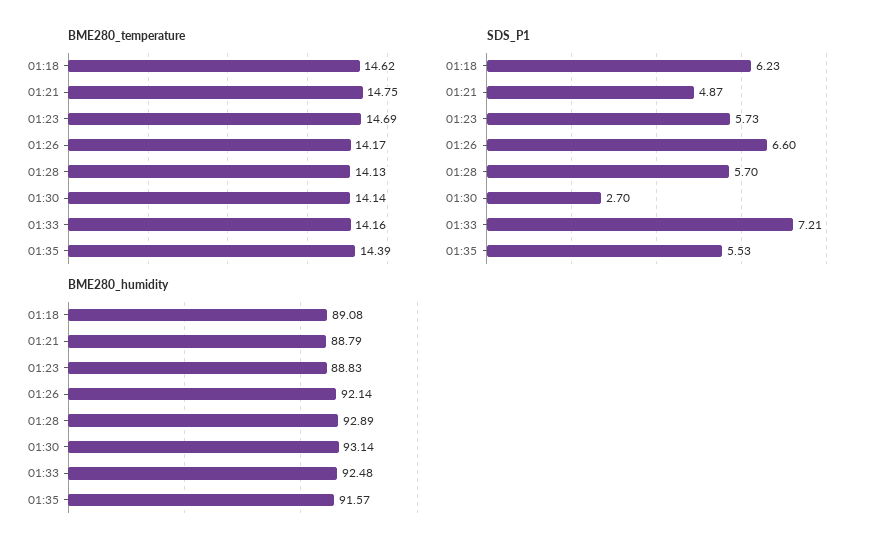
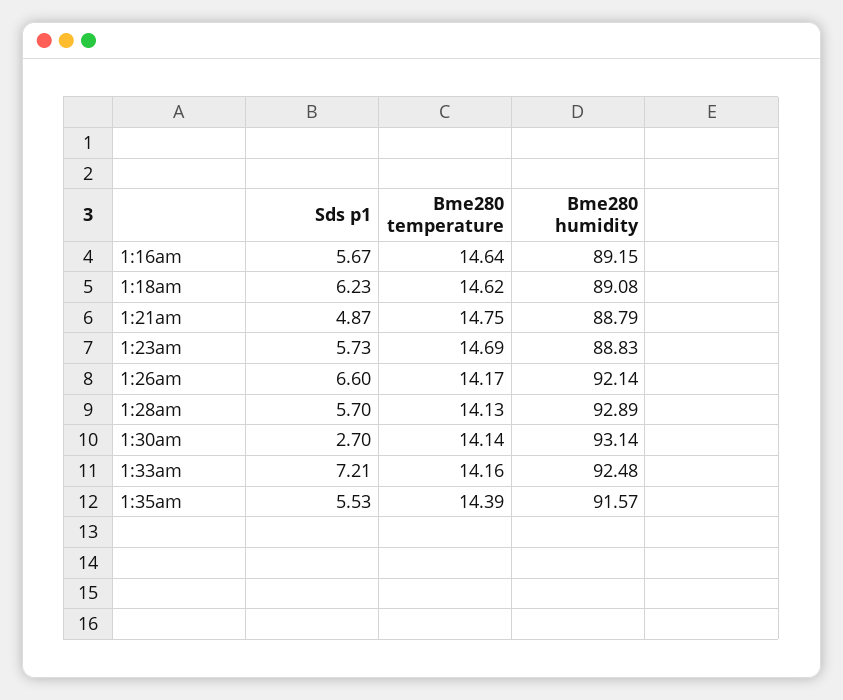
SDS_P1, 1:16am: none -> 5.67
BME280_temperature, 1:16am: none -> 14.64
BME280_humidity, 1:16am: none -> 89.15

